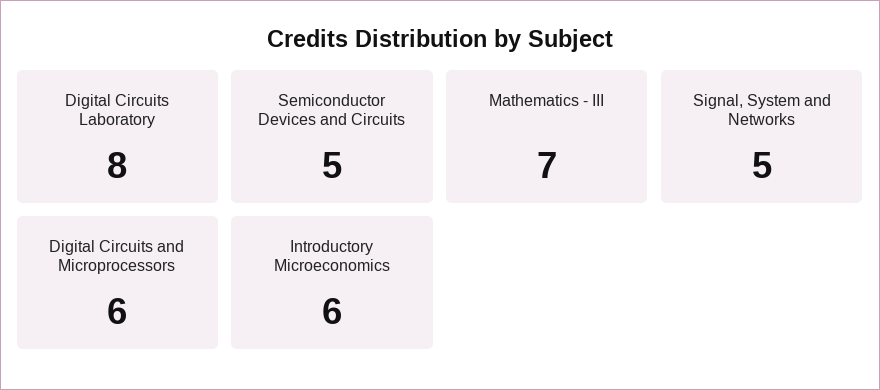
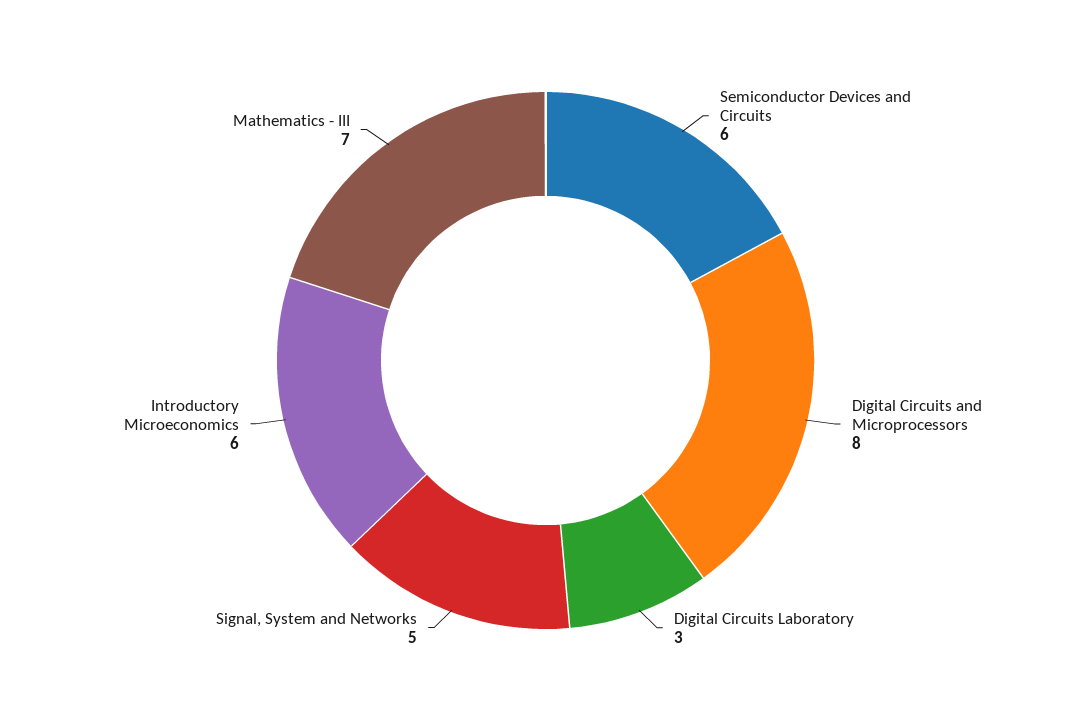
Digital Circuits Laboratory: 8 -> 3
Semiconductor Devices and Circuits: 5 -> 6
Digital Circuits and Microprocessors: 6 -> 8

